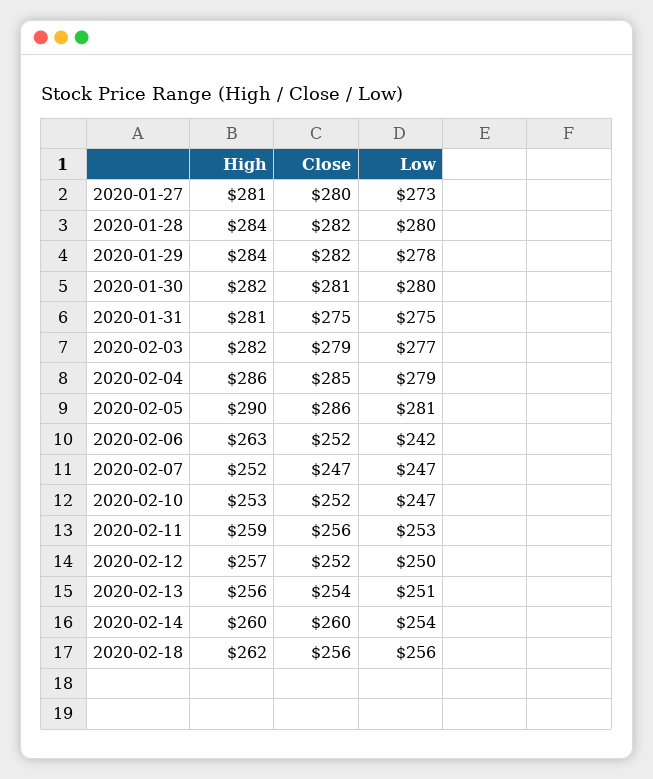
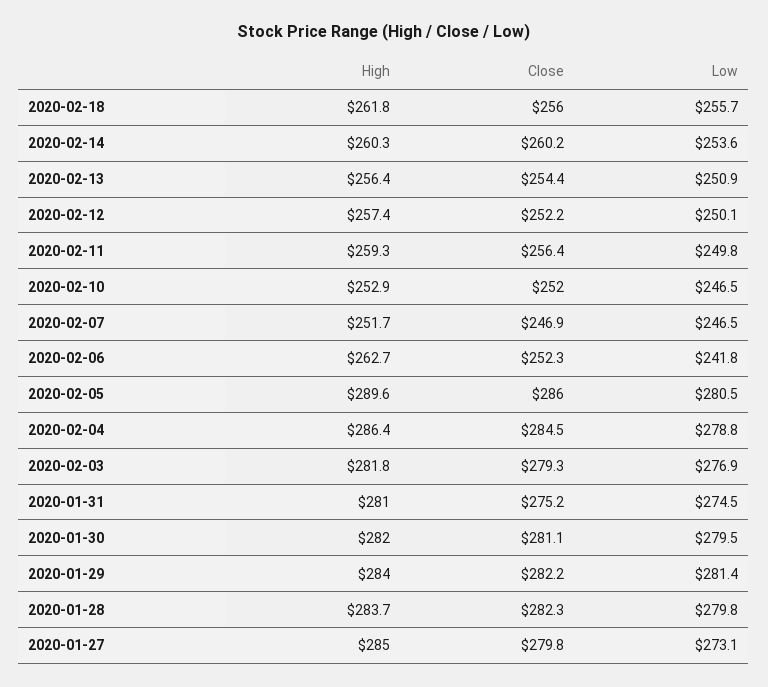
High, 2020-01-27: 281 -> 285
Low, 2020-01-29: 278 -> 281.4
Low, 2020-02-11: 253 -> 249.8

